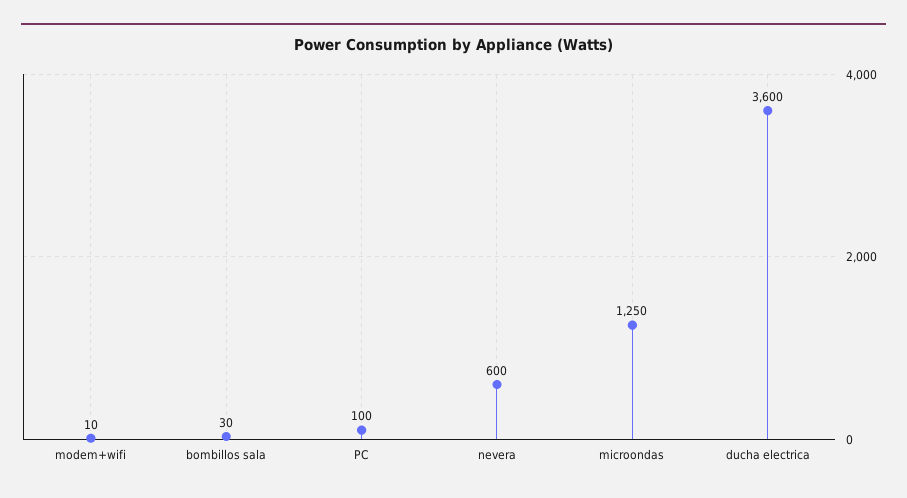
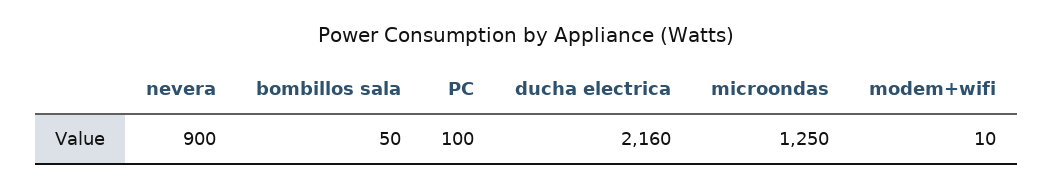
bombillos sala: 30 -> 50
nevera: 600 -> 900
ducha electrica: 3600 -> 2160

